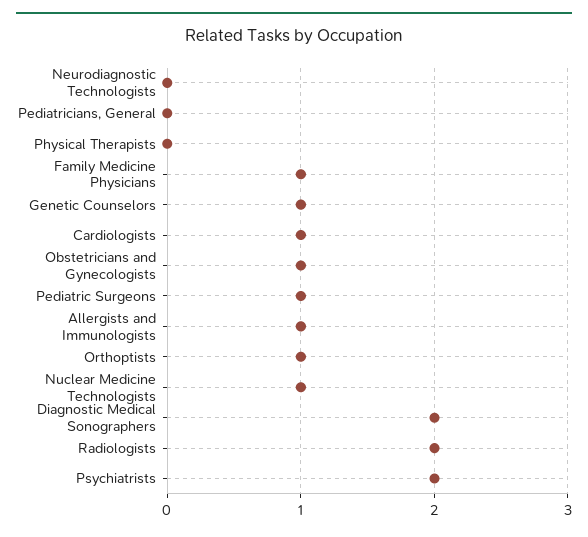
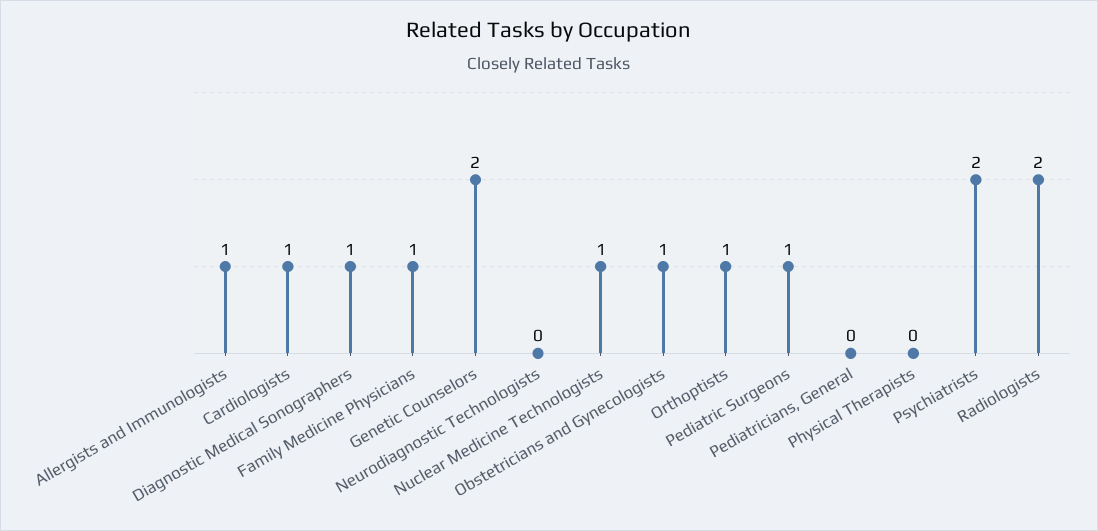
Genetic Counselors: 1 -> 2
Diagnostic Medical Sonographers: 2 -> 1

